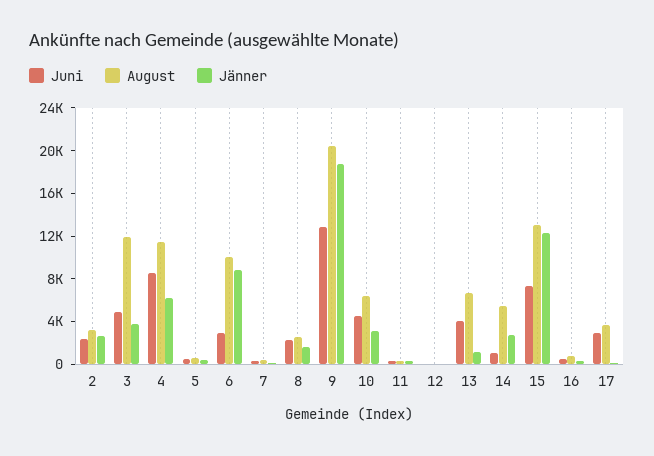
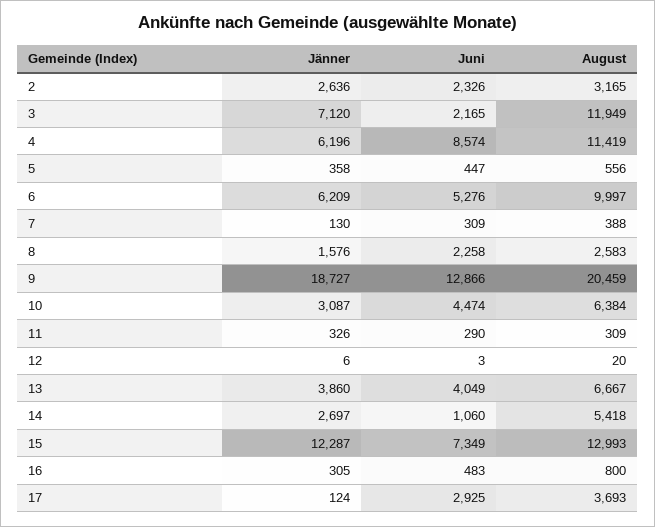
Juni, 3: 5000 -> 2165
Jänner, 3: 4000 -> 7120
Juni, 6: 3000 -> 5276
Jänner, 6: 9000 -> 6209
Jänner, 13: 1000 -> 3860

